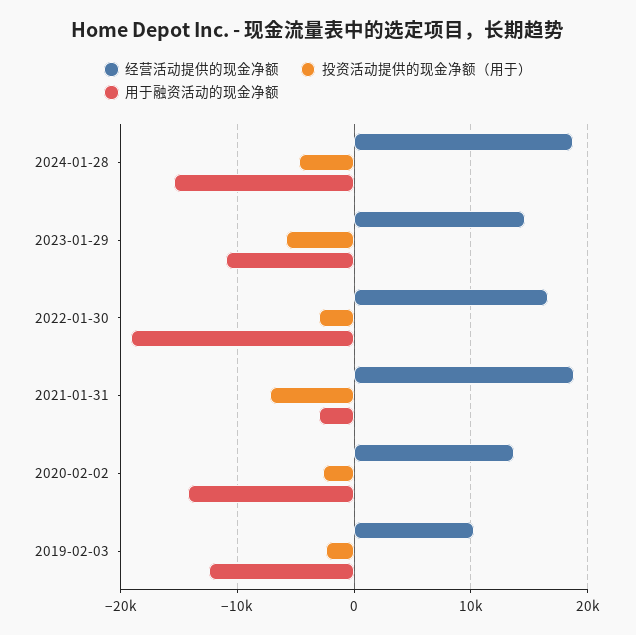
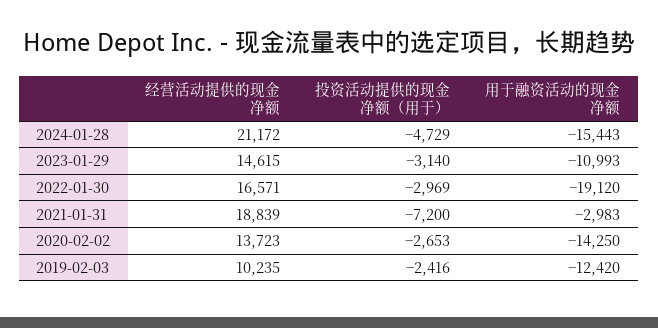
经营活动提供的现金净额, 2024-01-28: 19000 -> 21172
投资活动提供的现金净额（用于）, 2023-01-29: -6000 -> -3140

